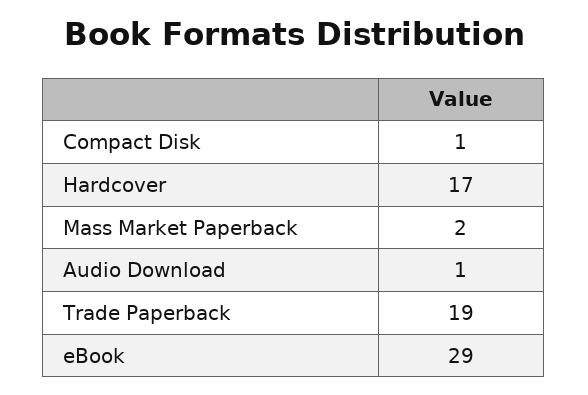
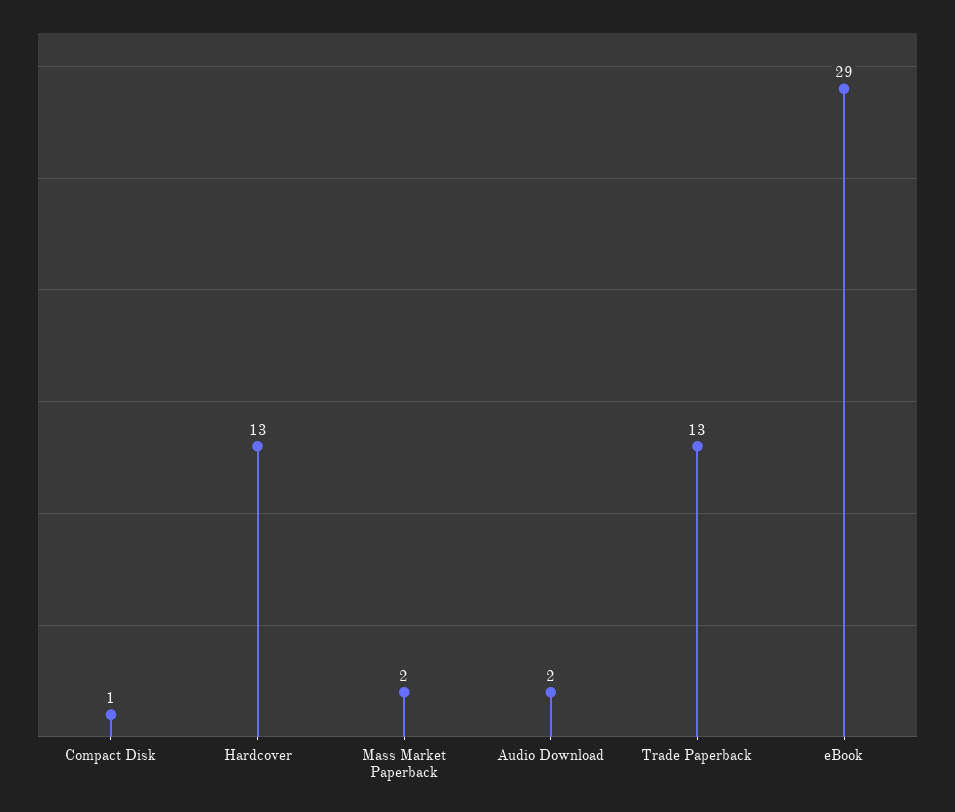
Hardcover: 17 -> 13
Audio Download: 1 -> 2
Trade Paperback: 19 -> 13

